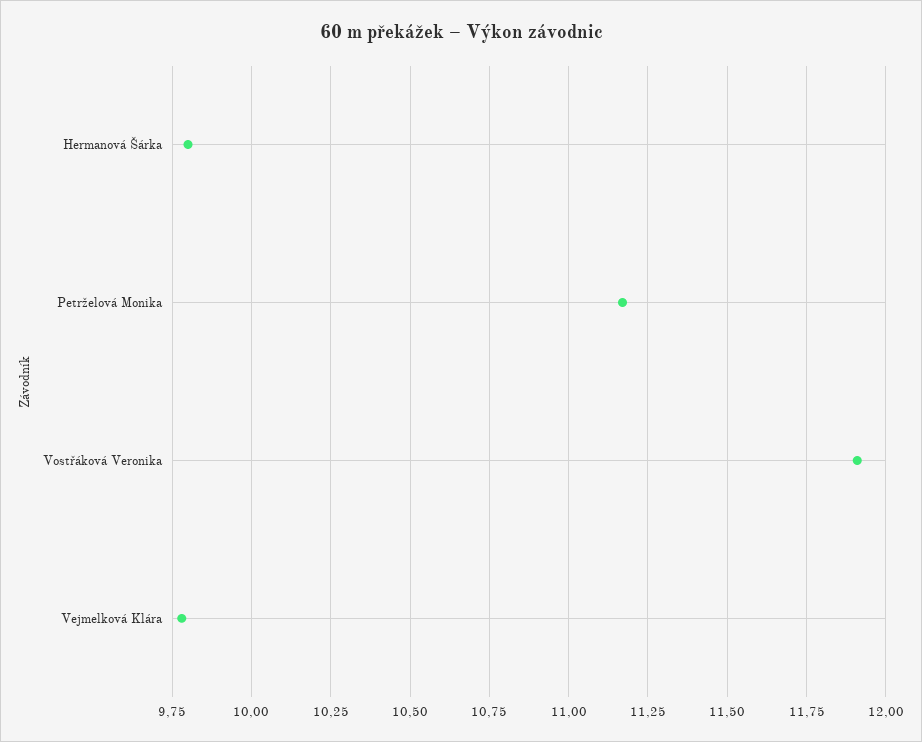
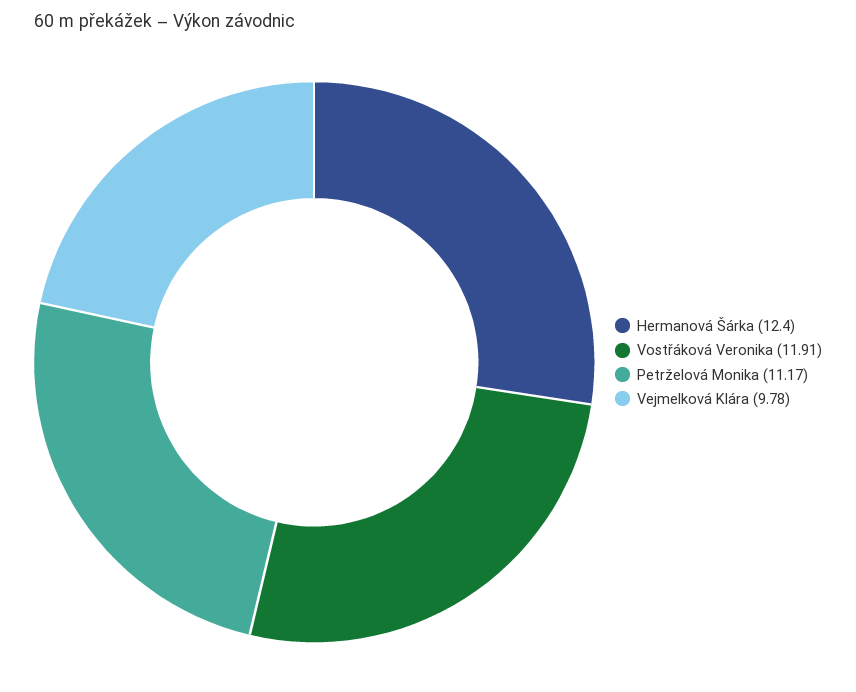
Hermanová Šárka: 9.8 -> 12.4

